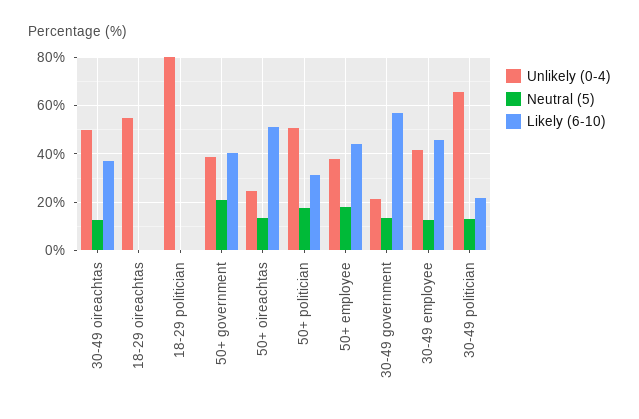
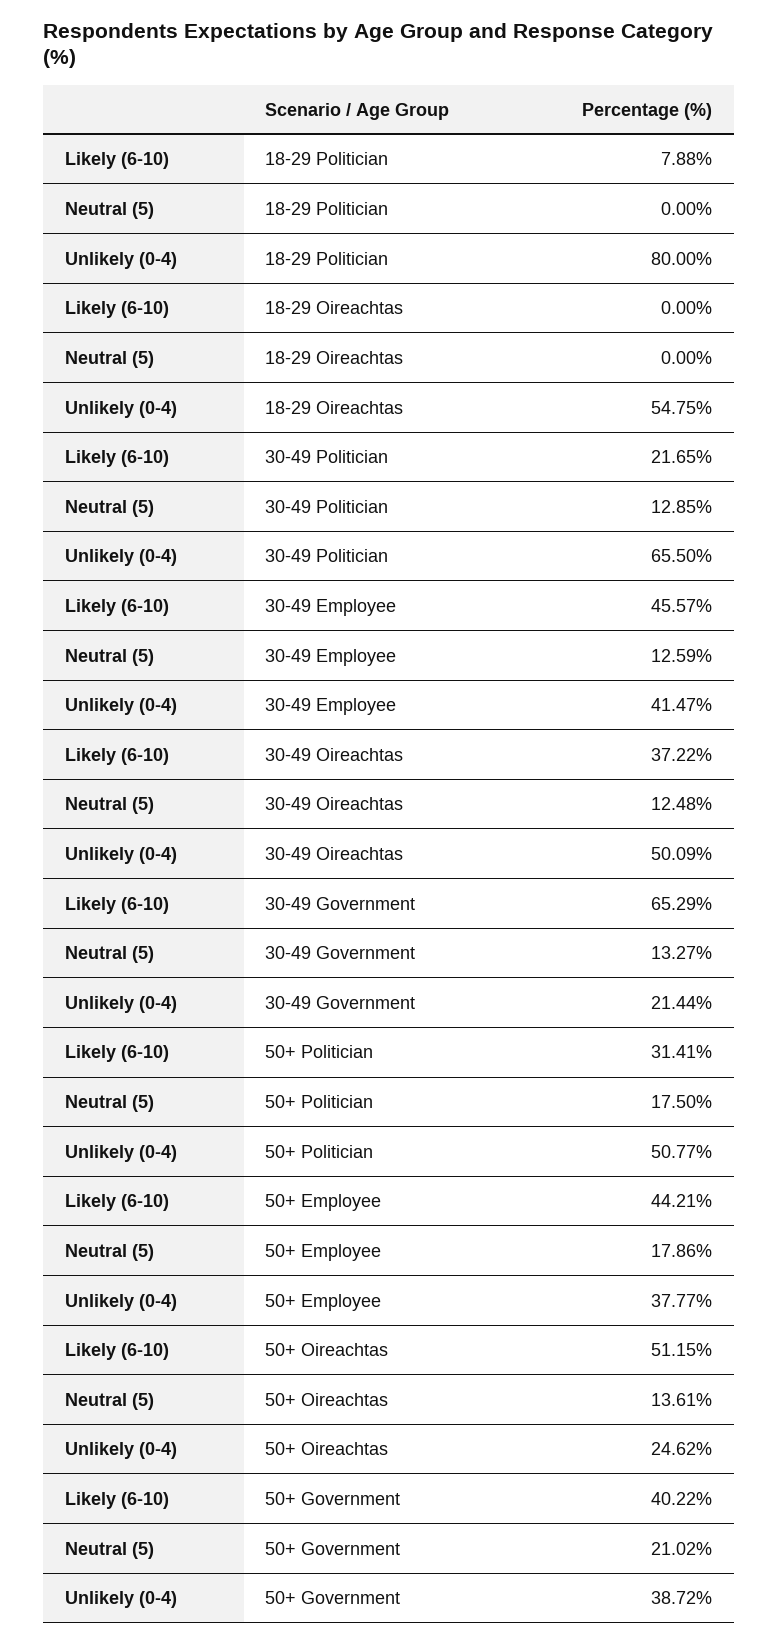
Likely (6-10), 18-29 politician: 0 -> 7.88
Likely (6-10), 30-49 government: 57.5 -> 65.29

